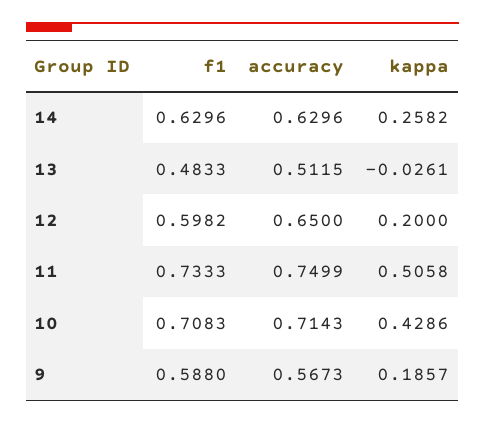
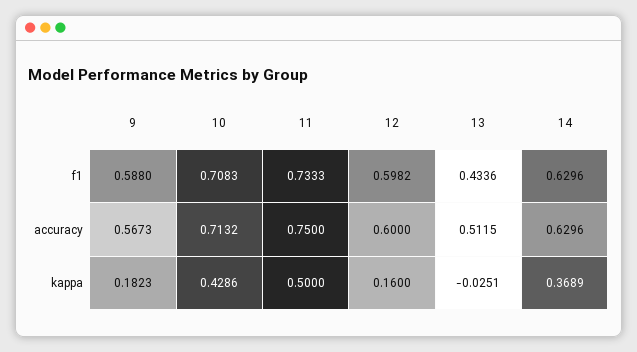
kappa, 14: 0.2582 -> 0.3689
f1, 13: 0.4833 -> 0.4336
kappa, 13: -0.0261 -> -0.0251
accuracy, 12: 0.65 -> 0.6
kappa, 12: 0.2 -> 0.16
accuracy, 11: 0.7499 -> 0.75
kappa, 11: 0.5058 -> 0.5
accuracy, 10: 0.7143 -> 0.7132
kappa, 9: 0.1857 -> 0.1823

